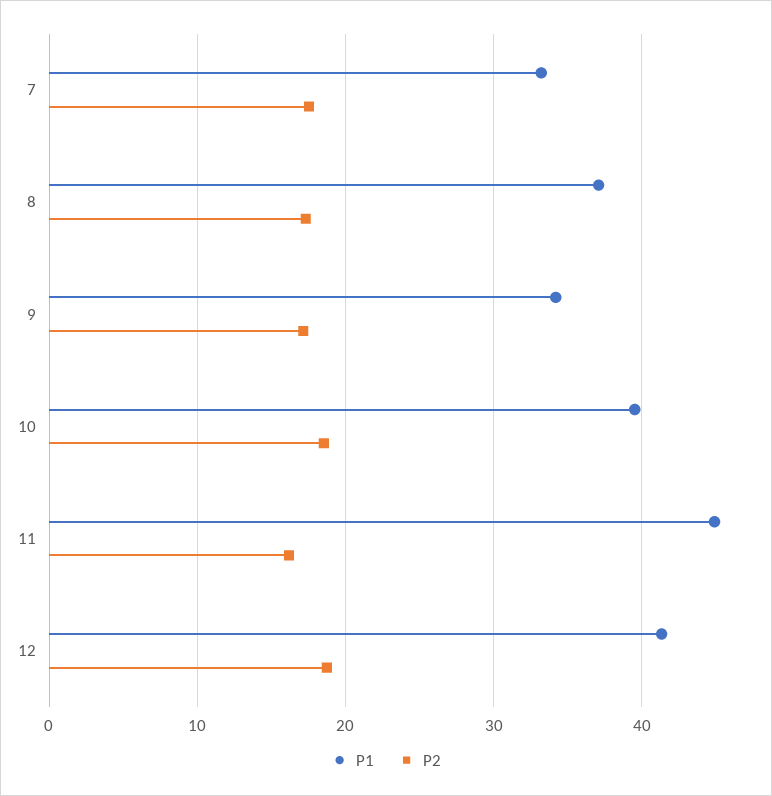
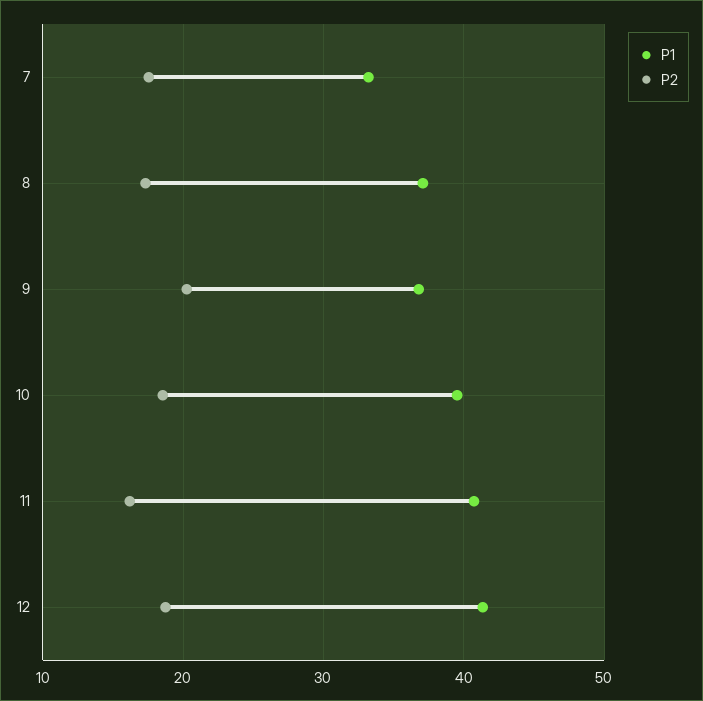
P1, 9: 34 -> 37
P2, 9: 17 -> 20
P1, 11: 45 -> 41

